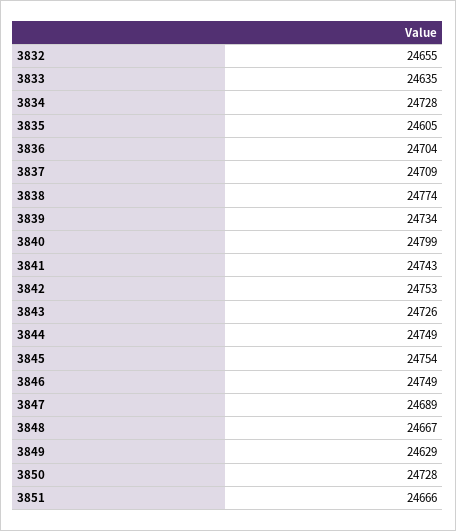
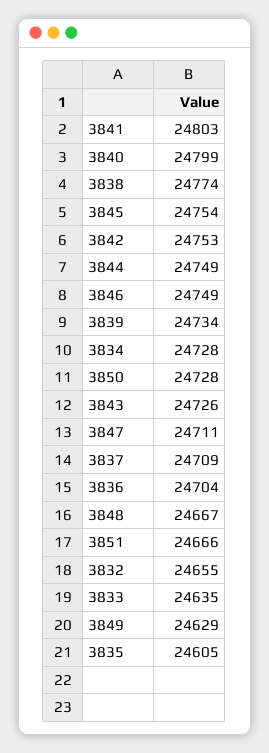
3841: 24743 -> 24803
3847: 24689 -> 24711

